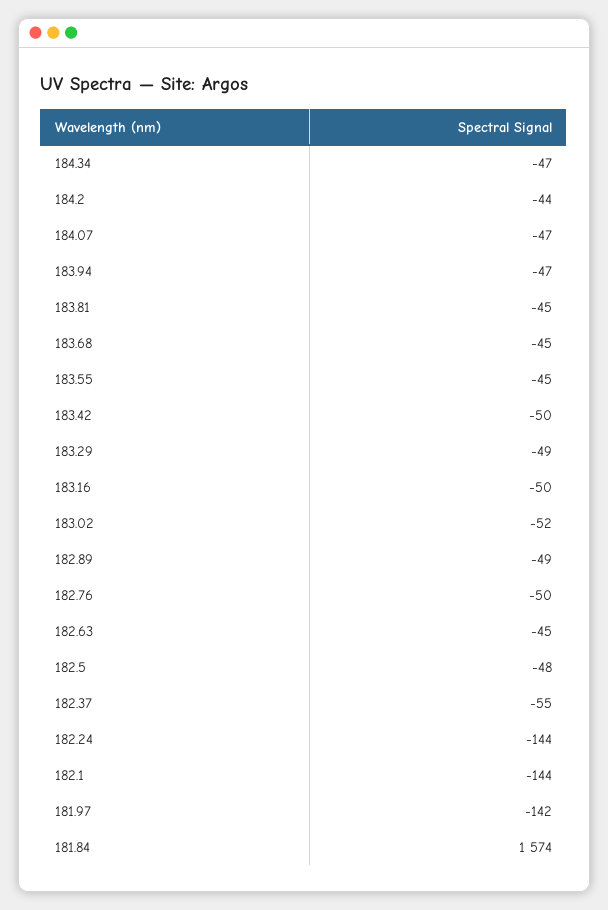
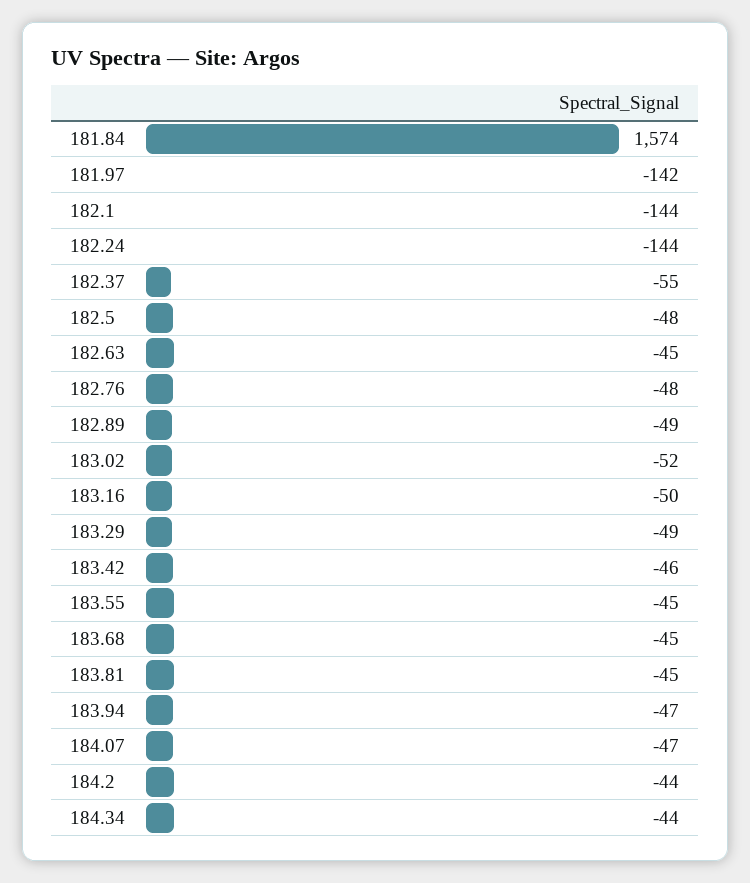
184.34: -47 -> -44
183.42: -50 -> -46
182.76: -50 -> -48

